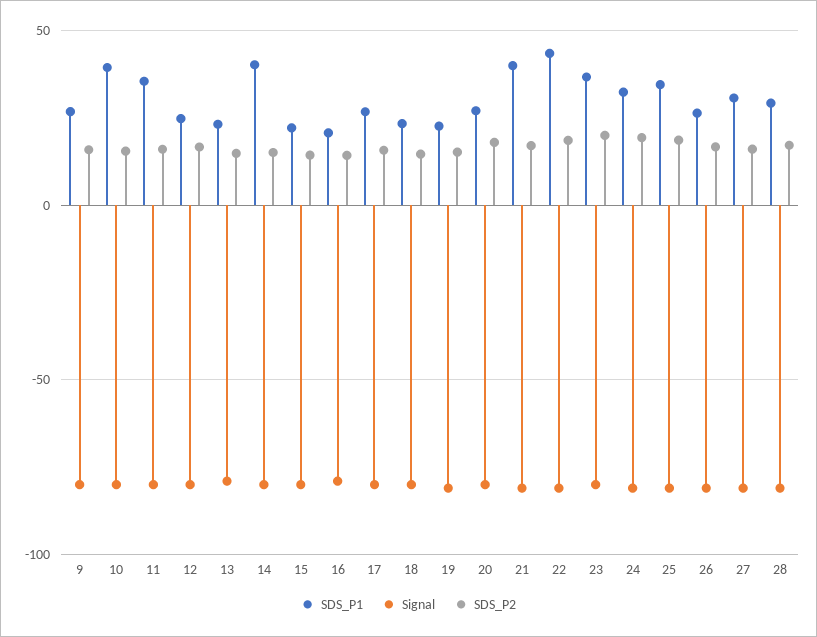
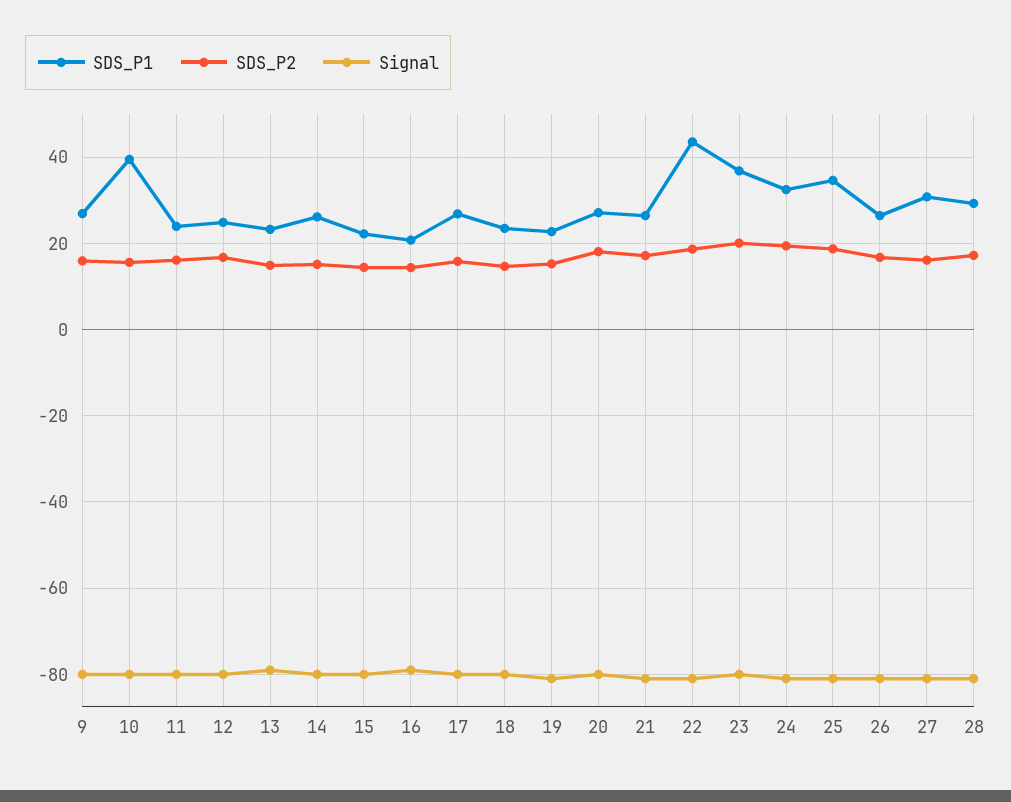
SDS_P1, 11: 35 -> 24
SDS_P1, 14: 40 -> 26
SDS_P1, 21: 40 -> 26

